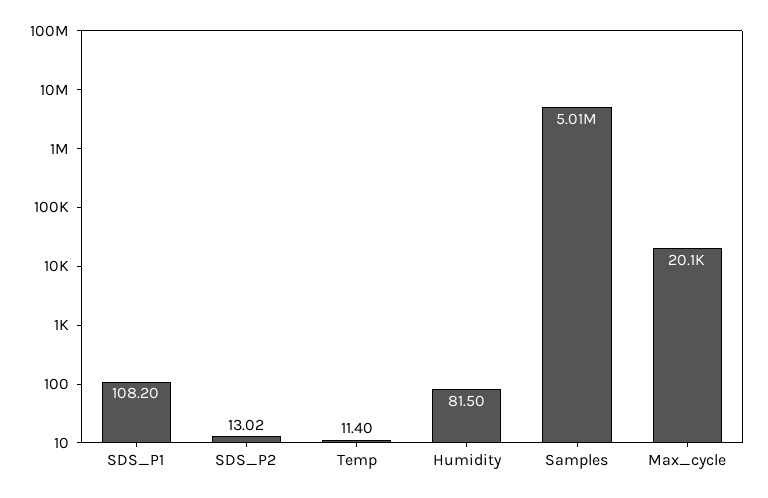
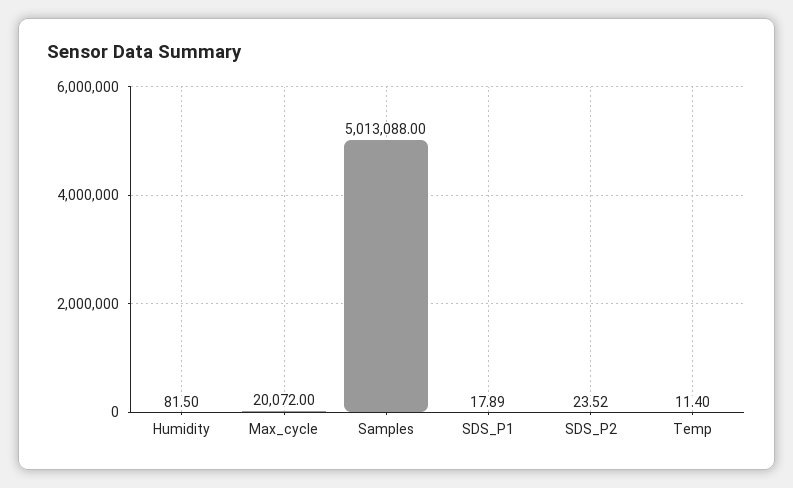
SDS_P1: 108.2 -> 17.89
SDS_P2: 13.02 -> 23.52

